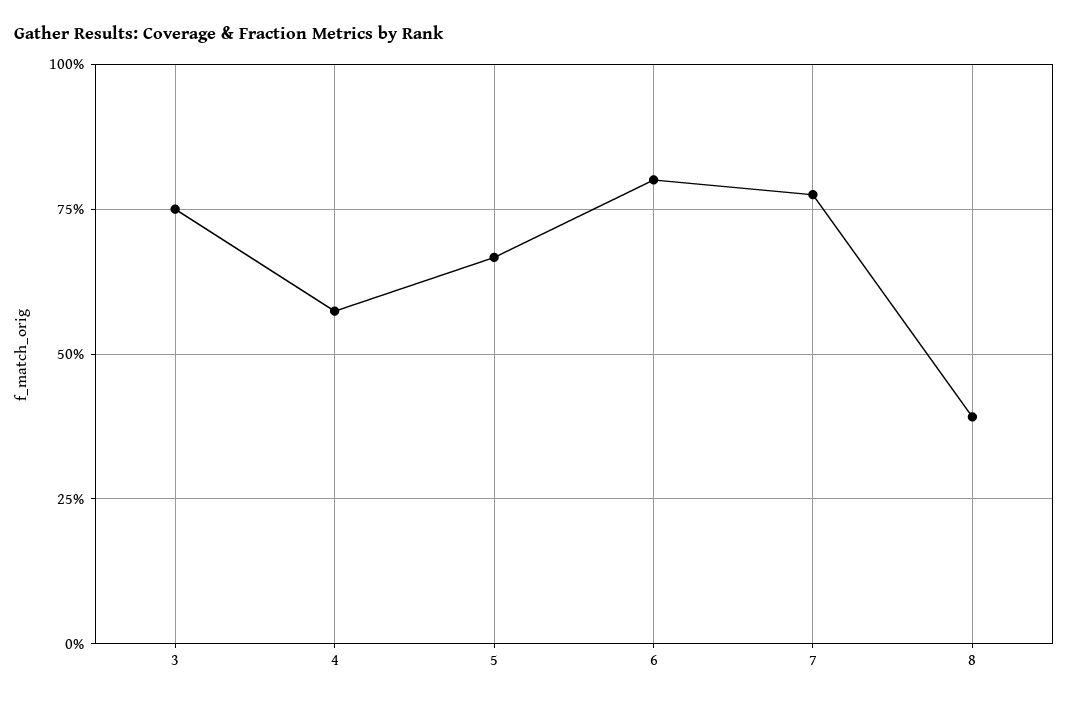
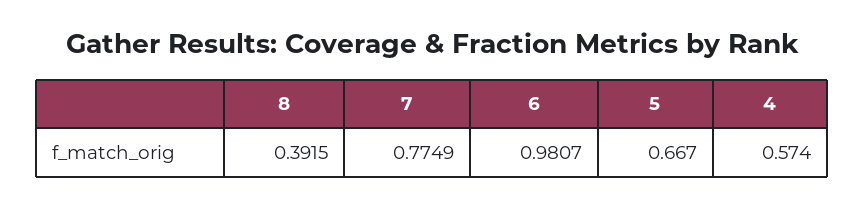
3: 0.75 -> none
6: 0.8 -> 0.9807

